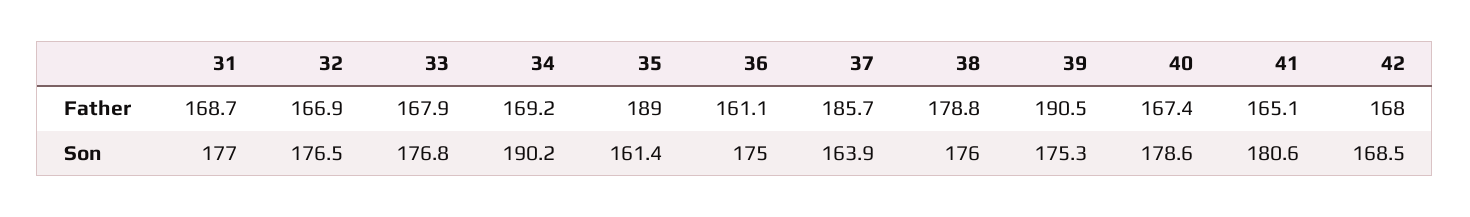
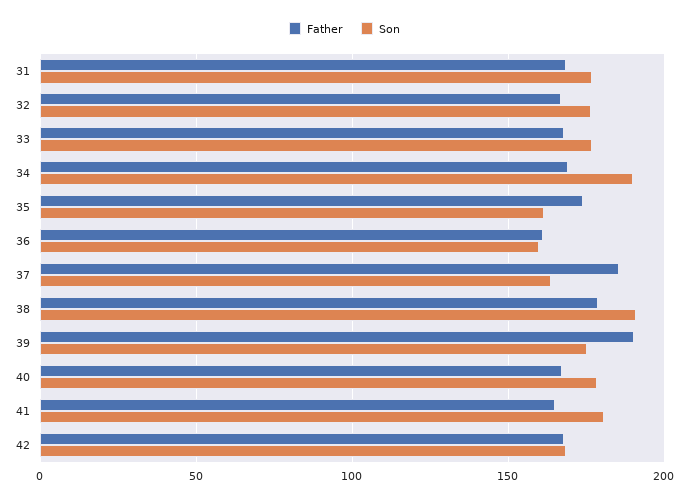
Father, 35: 189 -> 175
Son, 36: 175 -> 160
Son, 38: 176 -> 190

